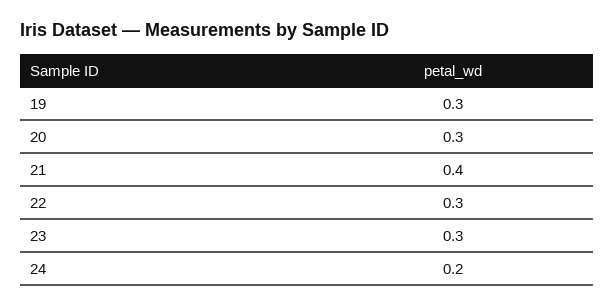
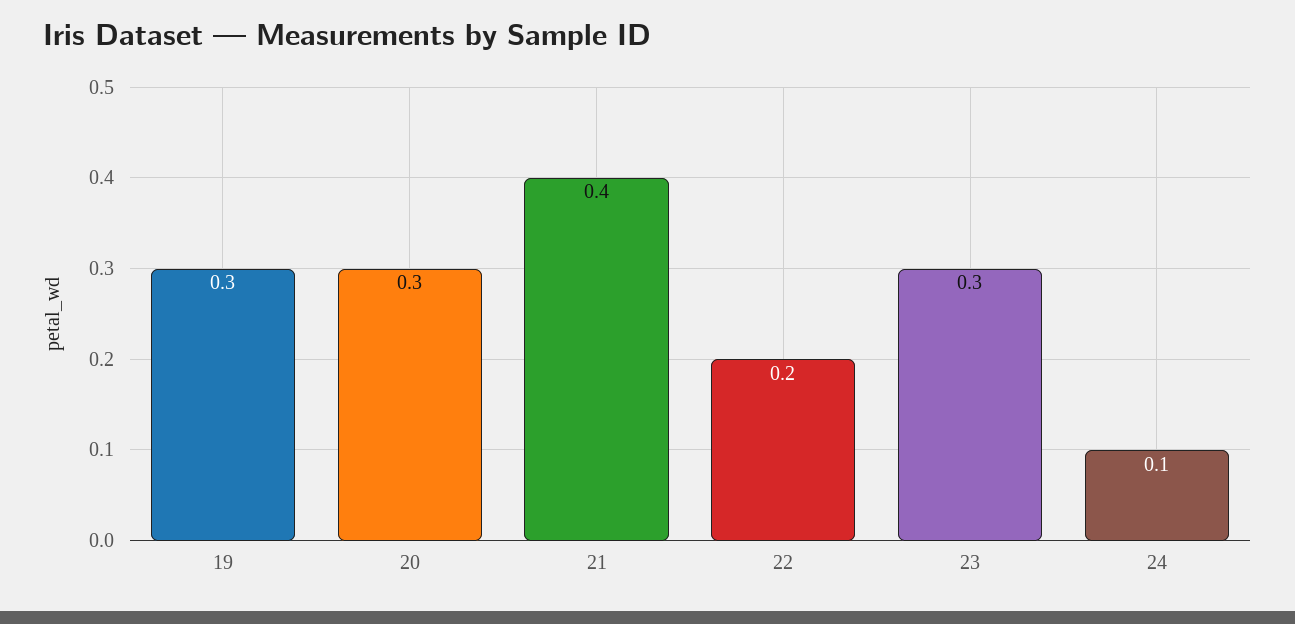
22: 0.3 -> 0.2
24: 0.2 -> 0.1

